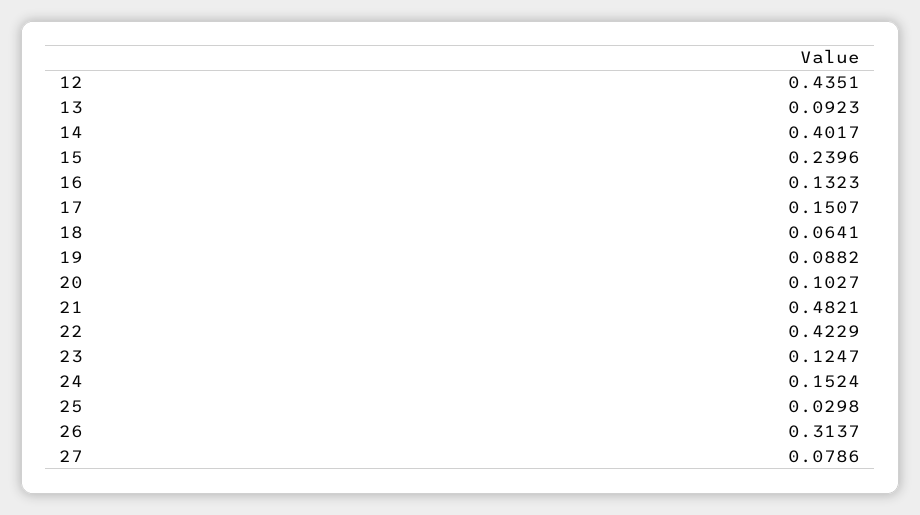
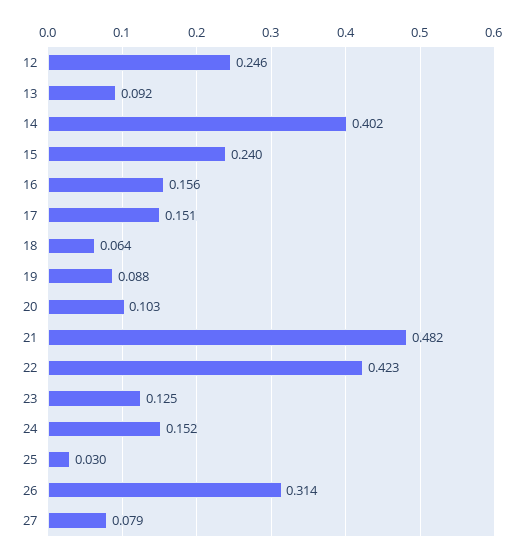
12: 0.4351 -> 0.246
16: 0.1323 -> 0.156

